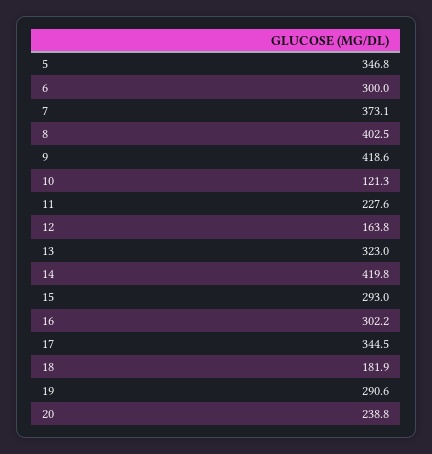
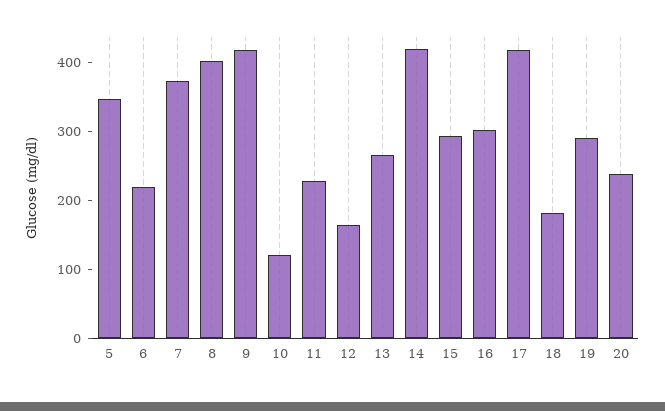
6: 300 -> 220
13: 323 -> 260
17: 344.5 -> 420

